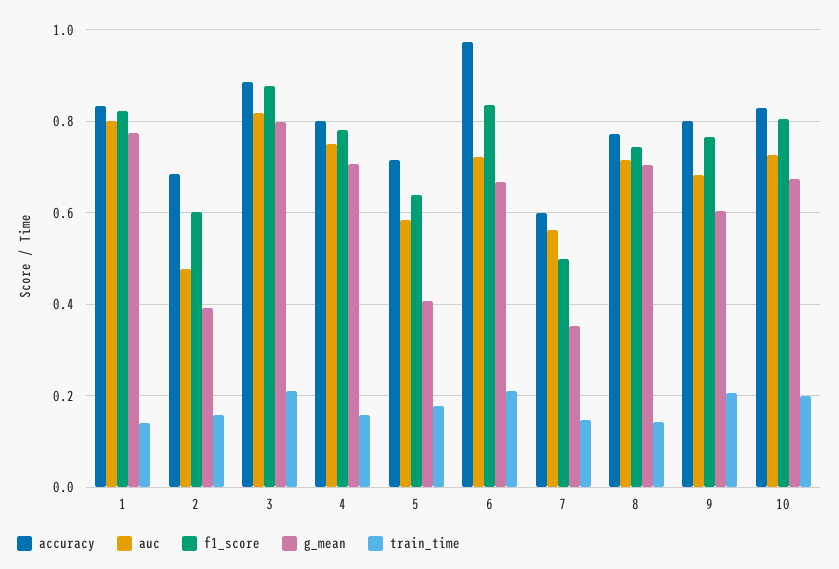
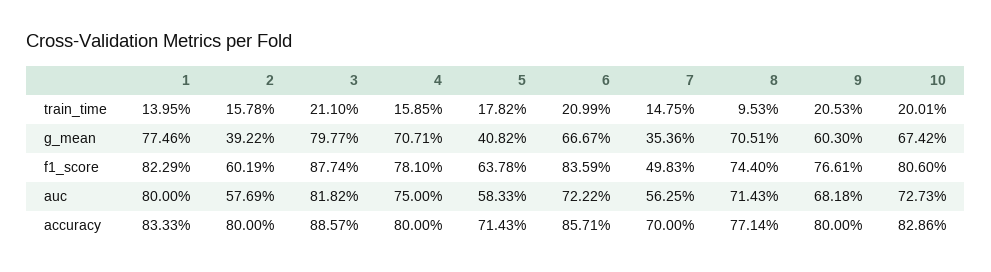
accuracy, 2: 0.68 -> 0.8
auc, 2: 0.48 -> 0.5769
accuracy, 6: 0.98 -> 0.8571
accuracy, 7: 0.6 -> 0.7
train_time, 8: 0.14 -> 0.0953

